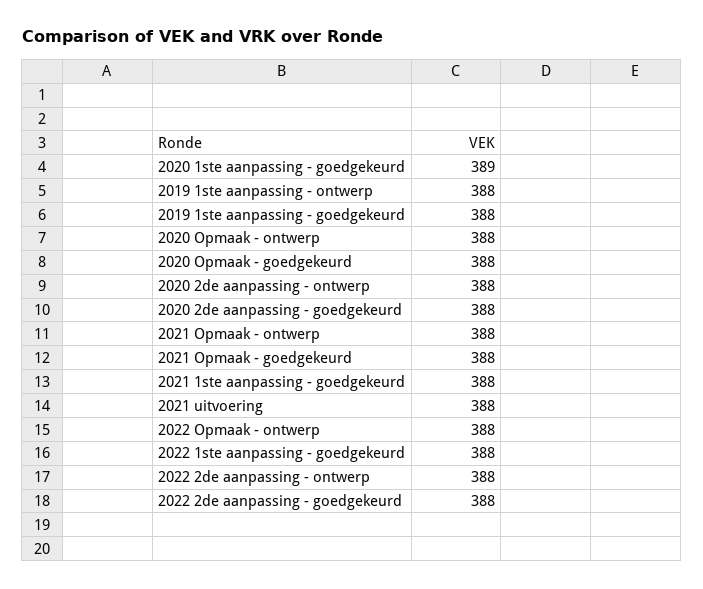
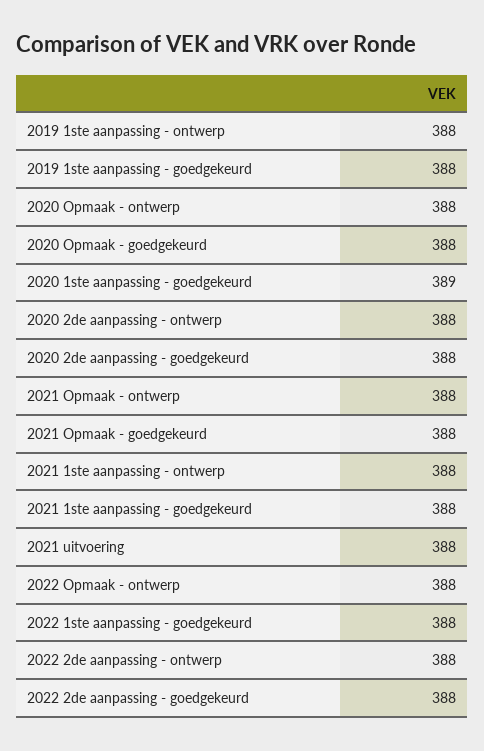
2021 1ste aanpassing - ontwerp: none -> 388

